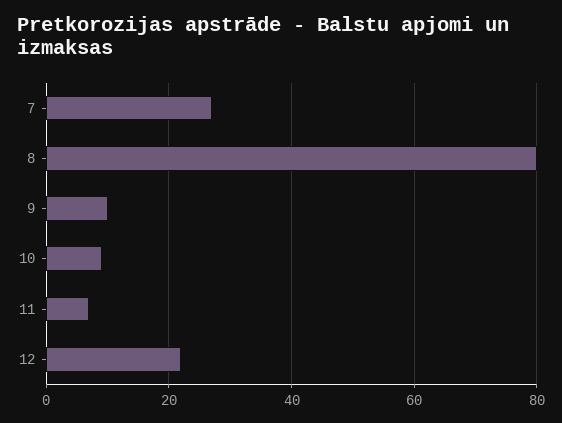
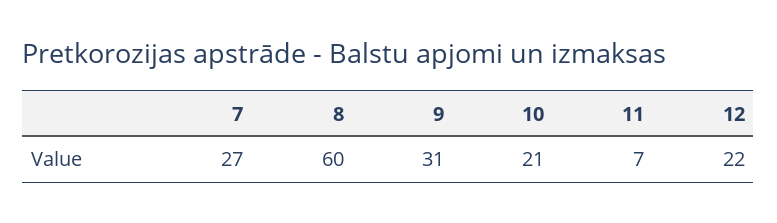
8: 80 -> 60
9: 10 -> 31
10: 10 -> 21

